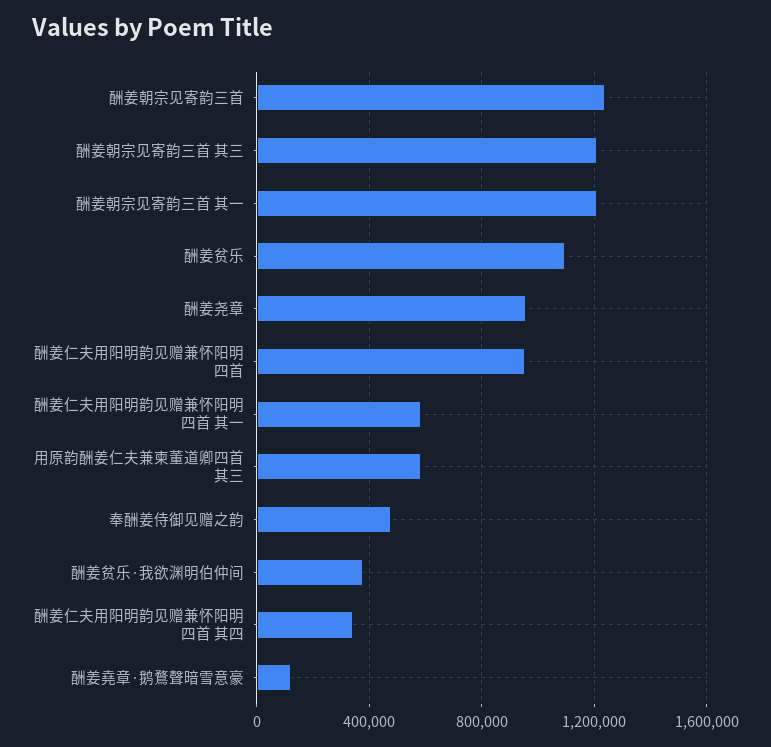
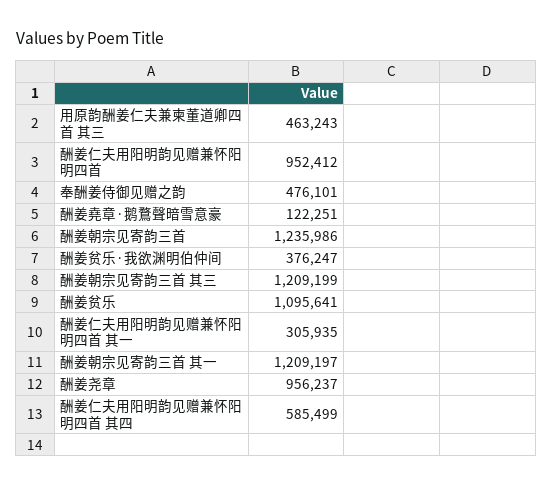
酬姜仁夫用阳明韵见赠兼怀阳明四首 其一: 600000 -> 305935
用原韵酬姜仁夫兼柬董道卿四首 其三: 600000 -> 463243
酬姜仁夫用阳明韵见赠兼怀阳明四首 其四: 350000 -> 585499

